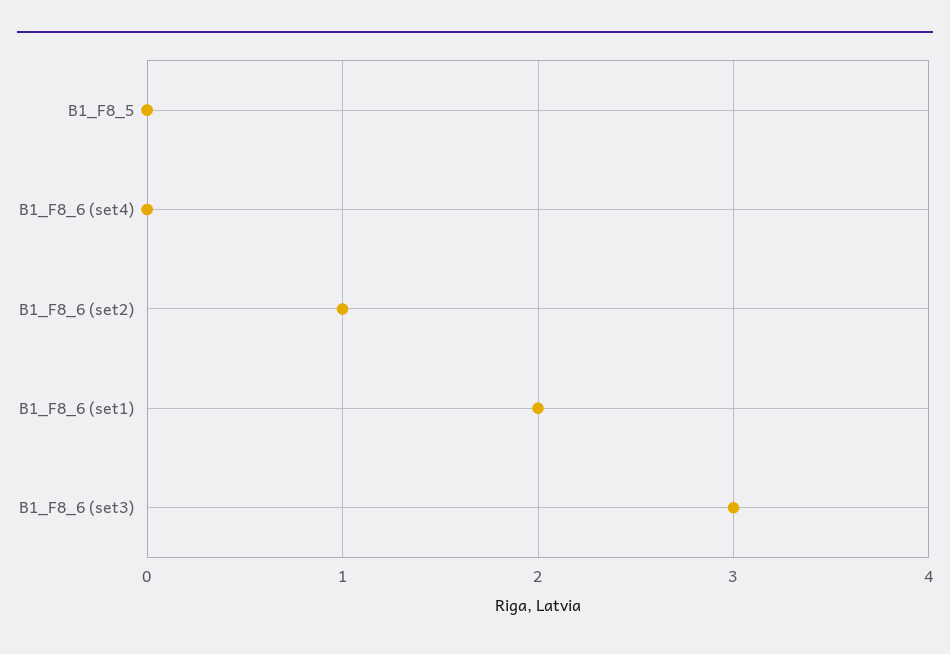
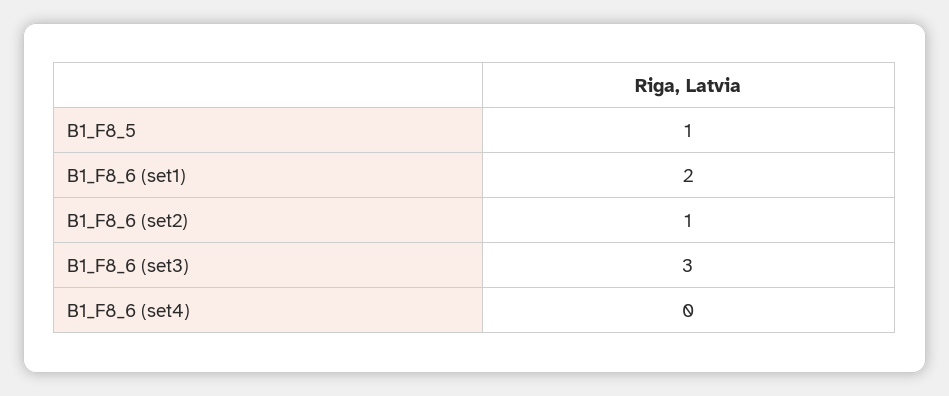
B1_F8_5: 0 -> 1

